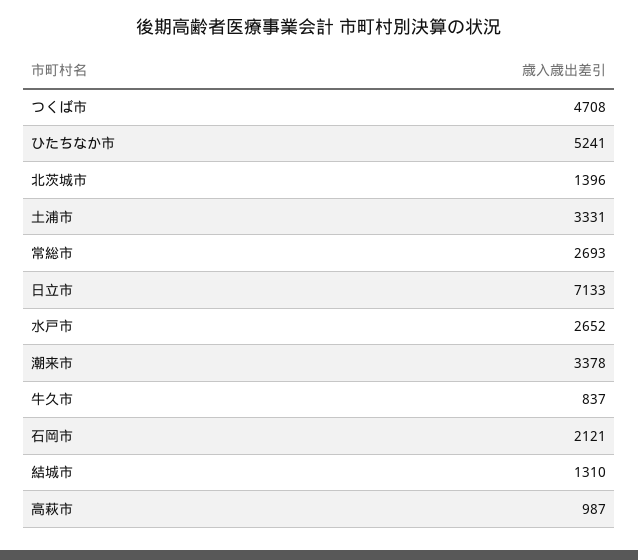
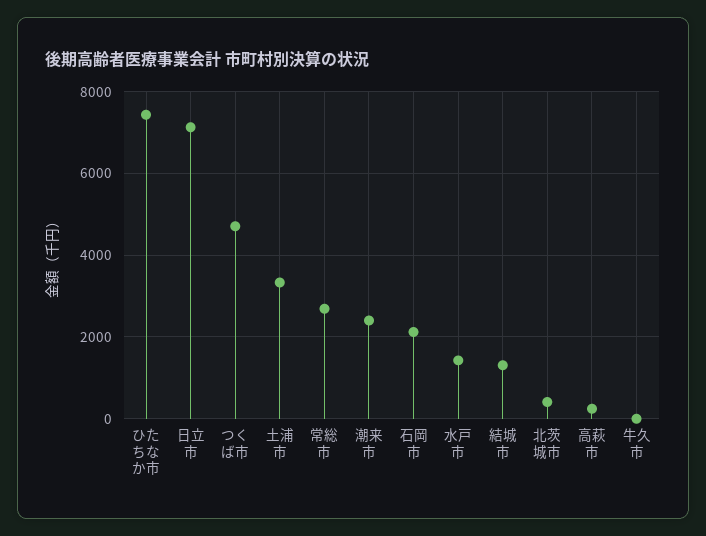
ひたちなか市: 5241 -> 7400
北茨城市: 1396 -> 400
水戸市: 2652 -> 1400
潮来市: 3378 -> 2400
牛久市: 837 -> 0
高萩市: 987 -> 200

